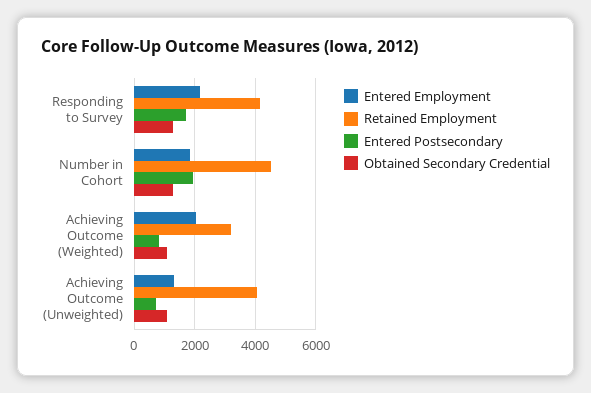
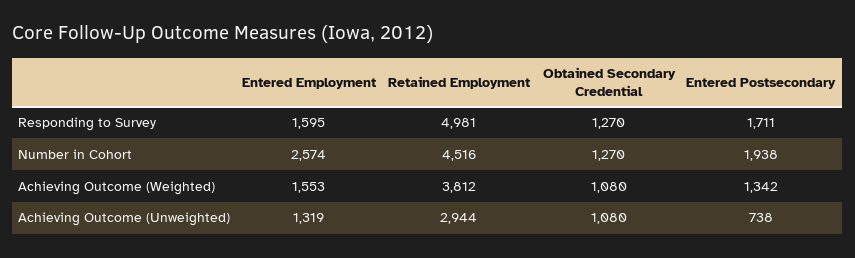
Entered Employment, Responding to Survey: 2200 -> 1595
Retained Employment, Responding to Survey: 4200 -> 4981
Entered Employment, Number in Cohort: 1800 -> 2574
Entered Employment, Achieving Outcome (Weighted): 2000 -> 1553
Retained Employment, Achieving Outcome (Weighted): 3200 -> 3812
Entered Postsecondary, Achieving Outcome (Weighted): 800 -> 1342
Retained Employment, Achieving Outcome (Unweighted): 4000 -> 2944

